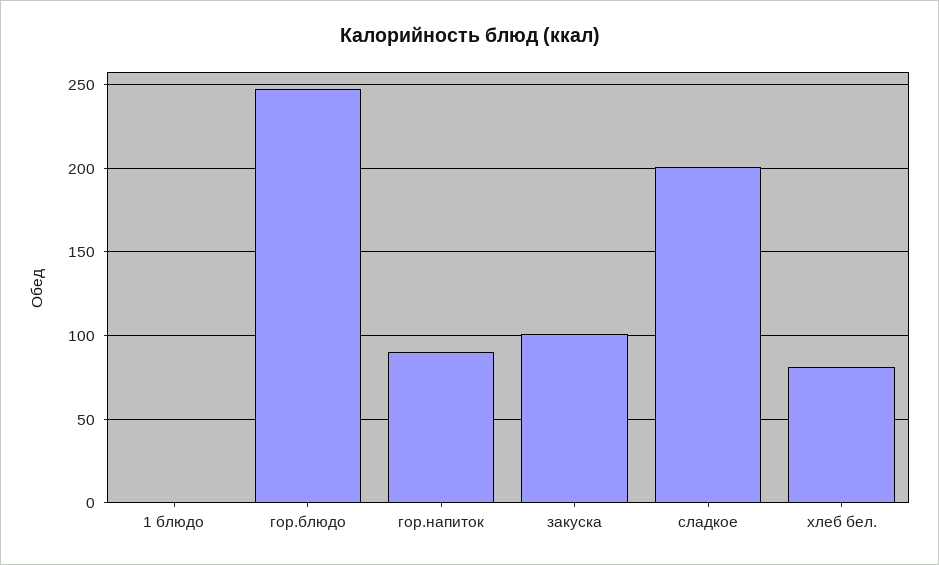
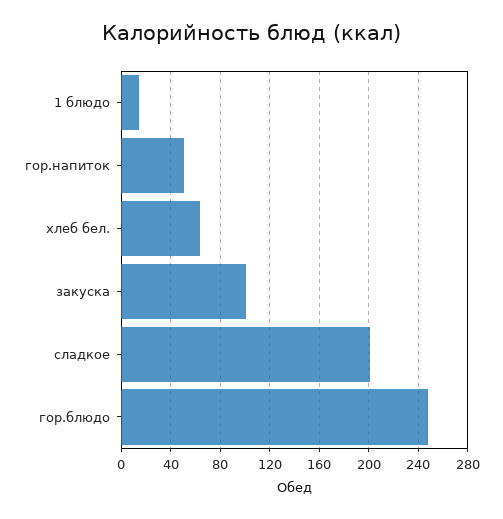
1 блюдо: 0 -> 15
гор.напиток: 90 -> 50
хлеб бел.: 80 -> 65

